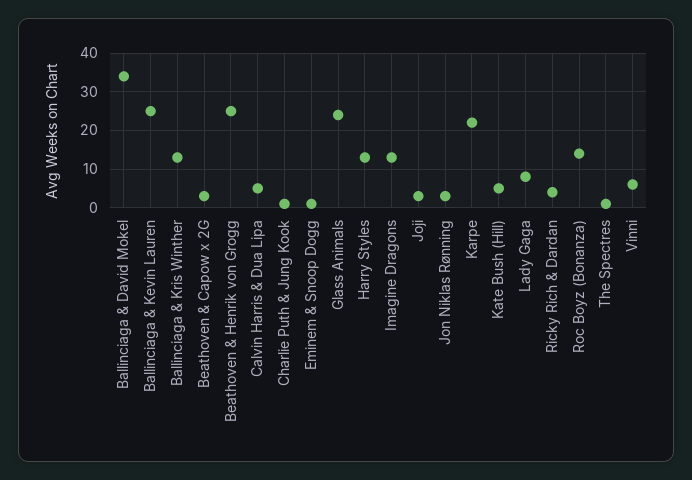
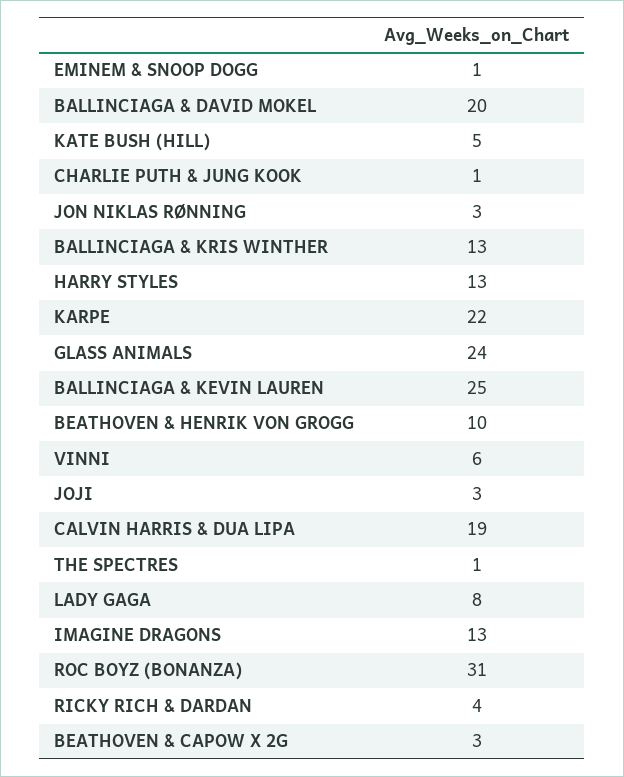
Ballinciaga & David Mokel: 35 -> 20
Beathoven & Henrik von Grogg: 25 -> 10
Calvin Harris & Dua Lipa: 5 -> 19
Roc Boyz (Bonanza): 15 -> 31

